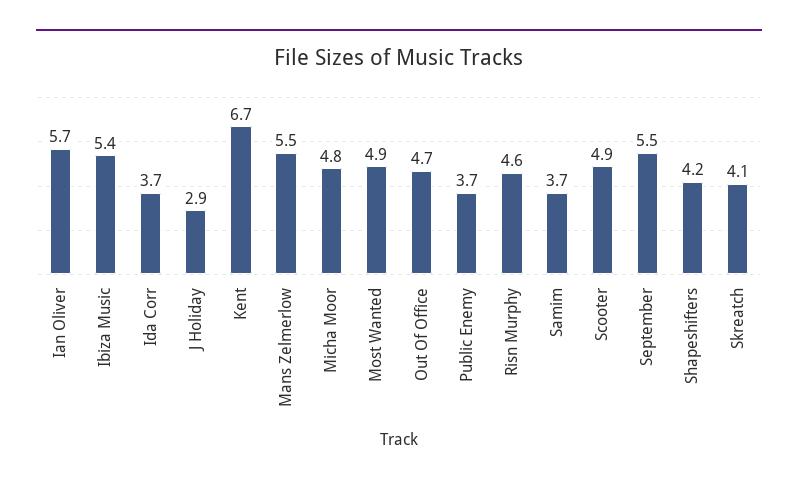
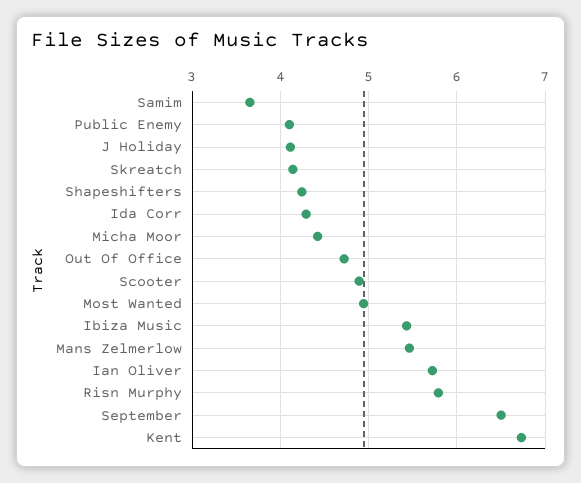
Ida Corr: 3.7 -> 4.3
J Holiday: 2.9 -> 4.1
Micha Moor: 4.8 -> 4.4
Public Enemy: 3.7 -> 4.1
Risn Murphy: 4.6 -> 5.8
September: 5.5 -> 6.5

